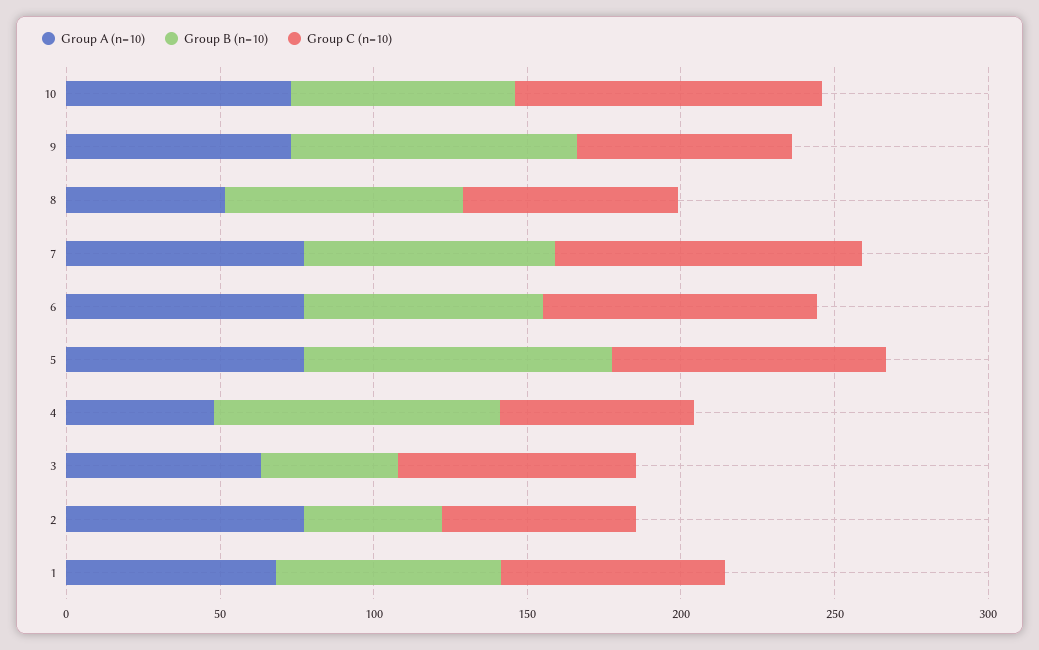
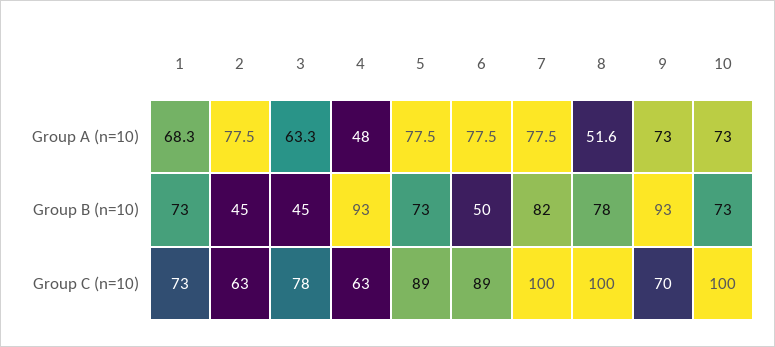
Group C (n=10), 8: 70 -> 100
Group B (n=10), 6: 80 -> 50
Group B (n=10), 5: 100 -> 73

